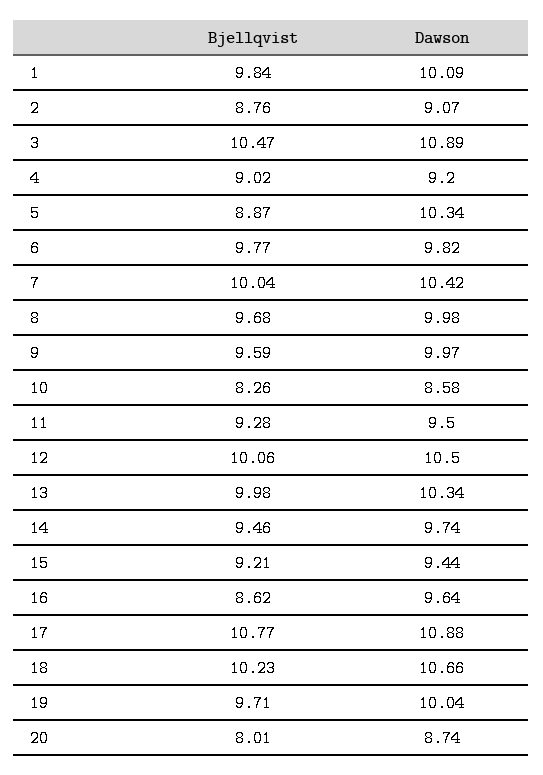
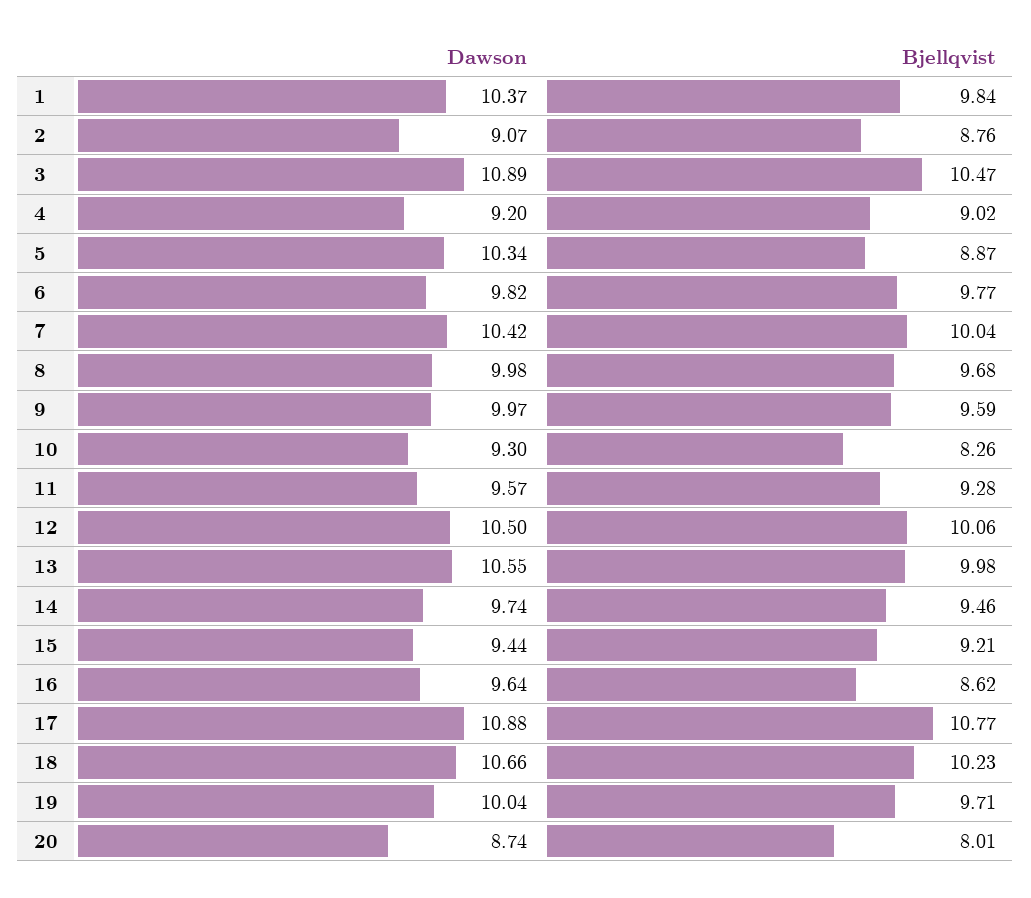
Dawson, 1: 10.09 -> 10.37
Dawson, 10: 8.58 -> 9.3
Dawson, 11: 9.5 -> 9.57
Dawson, 13: 10.34 -> 10.55

